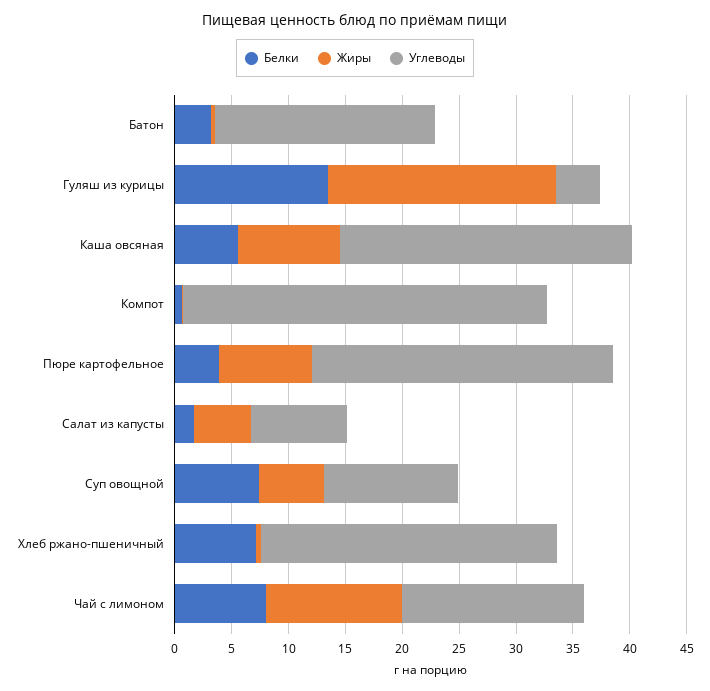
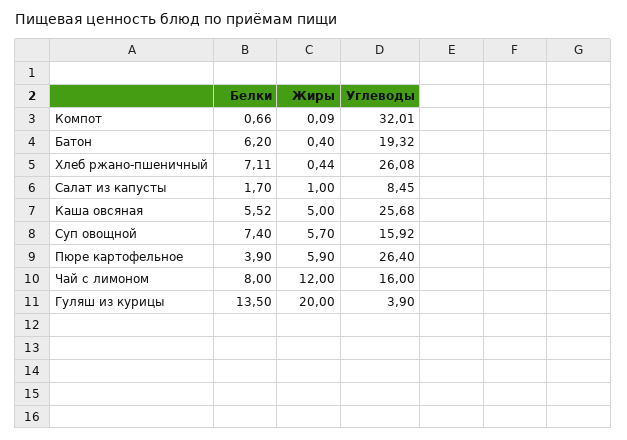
Белки, Батон: 3 -> 6.2
Жиры, Каша овсяная: 9 -> 5
Жиры, Пюре картофельное: 8 -> 5.9
Жиры, Салат из капусты: 5 -> 1
Углеводы, Суп овощной: 12 -> 15.92

